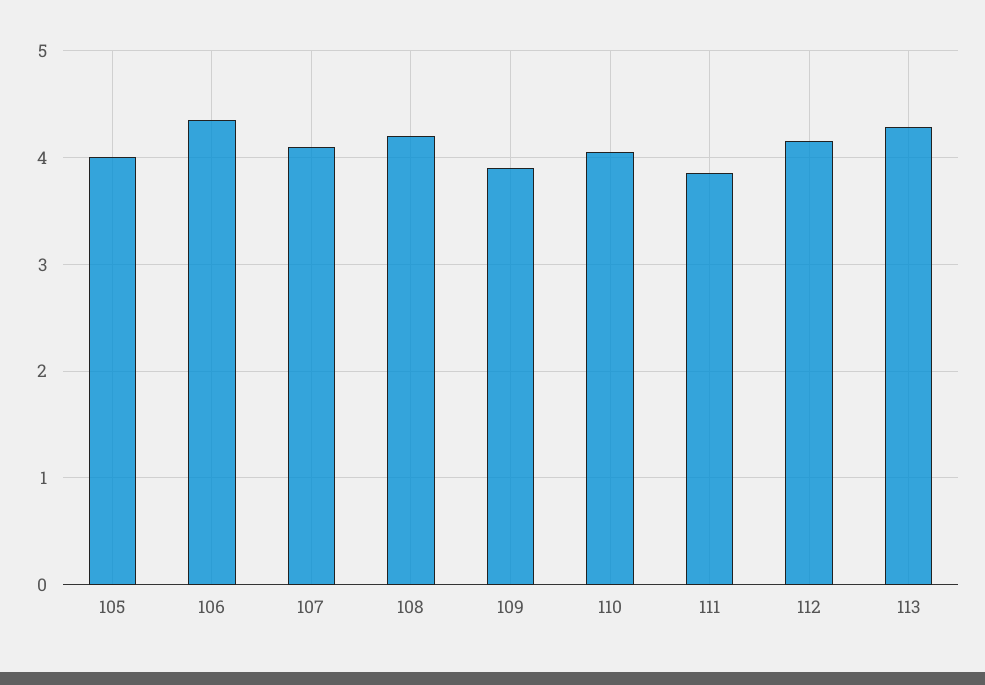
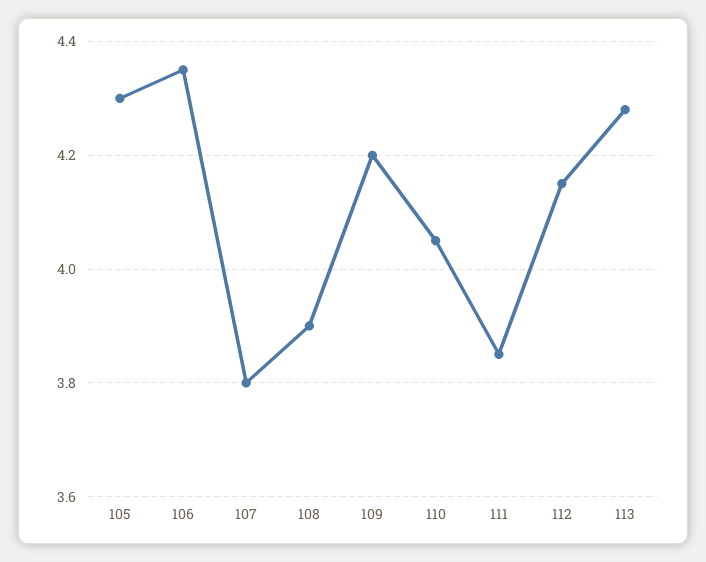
105: 4 -> 4.3
107: 4.1 -> 3.8
108: 4.2 -> 3.9
109: 3.9 -> 4.2

